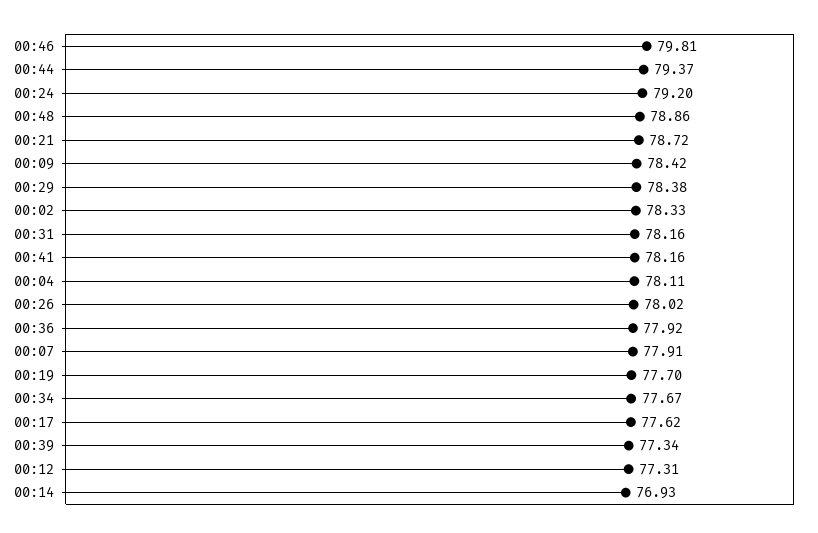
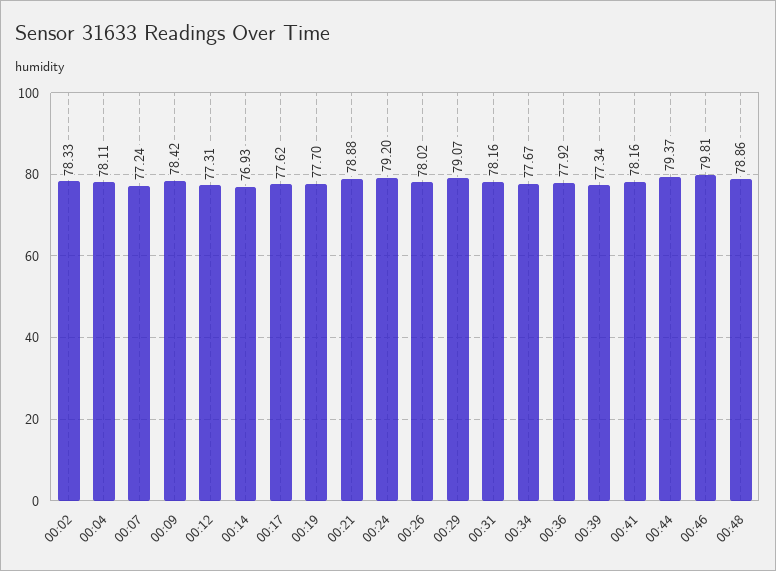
00:21: 78.72 -> 78.88
00:29: 78.38 -> 79.07
00:07: 77.91 -> 77.24

